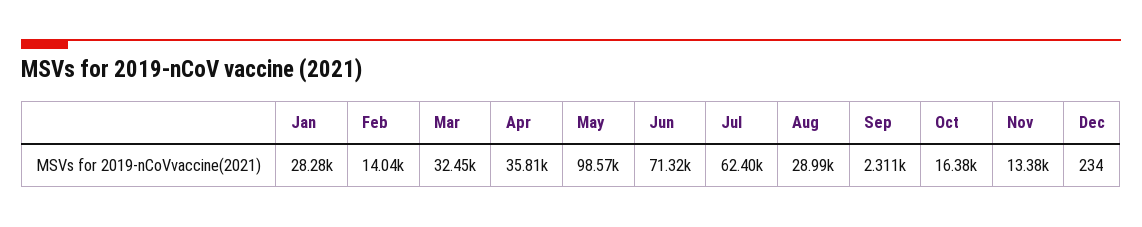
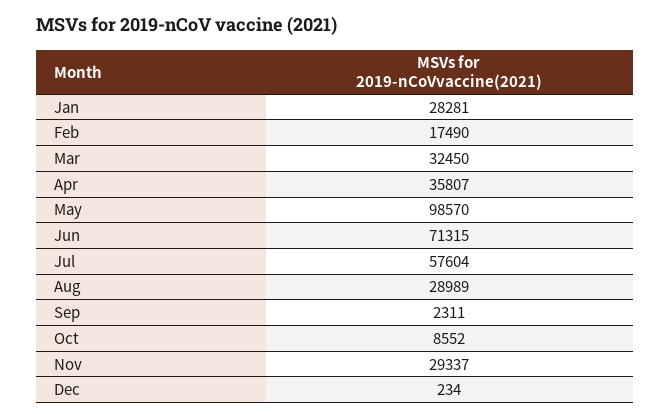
Feb: 14040 -> 17490
Jul: 62400 -> 57604
Oct: 16380 -> 8552
Nov: 13380 -> 29337

